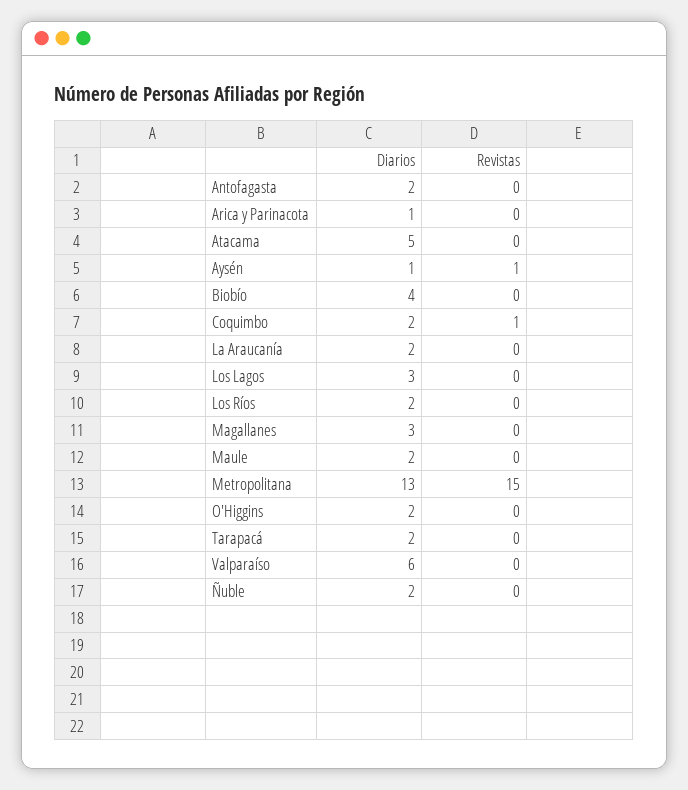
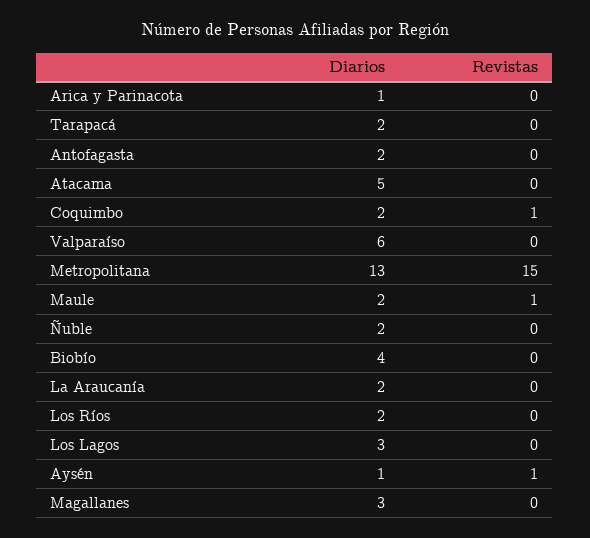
Revistas, Maule: 0 -> 1
Diarios, O'Higgins: 2 -> none
Revistas, O'Higgins: 0 -> none

